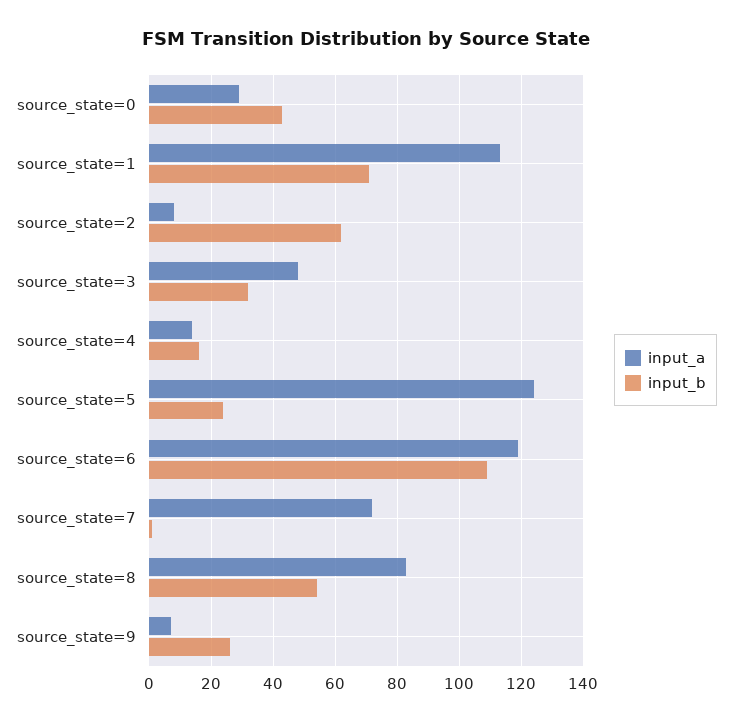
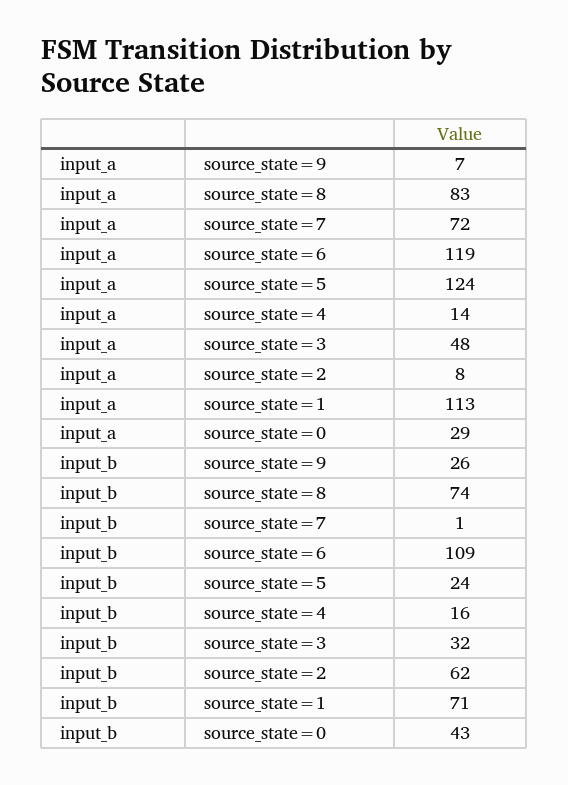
input_b, source_state=8: 55 -> 74

